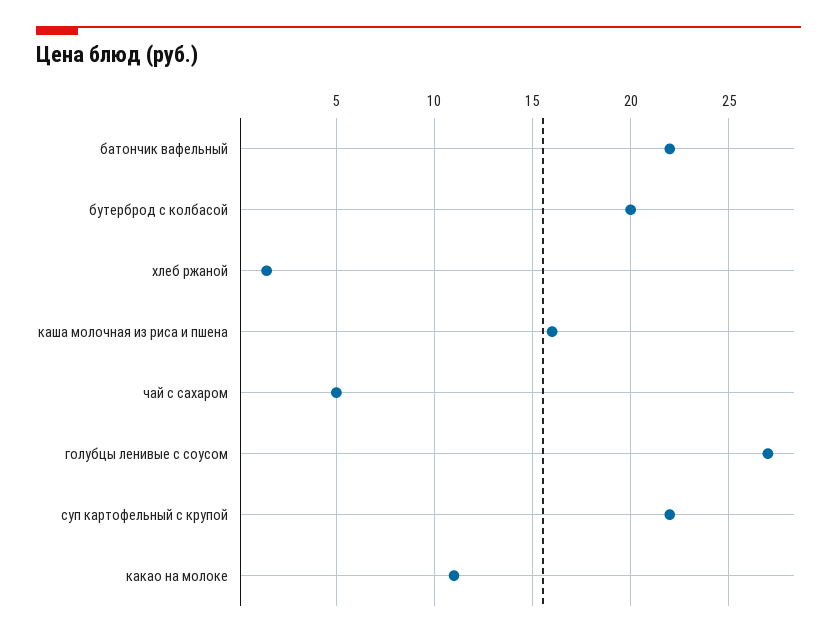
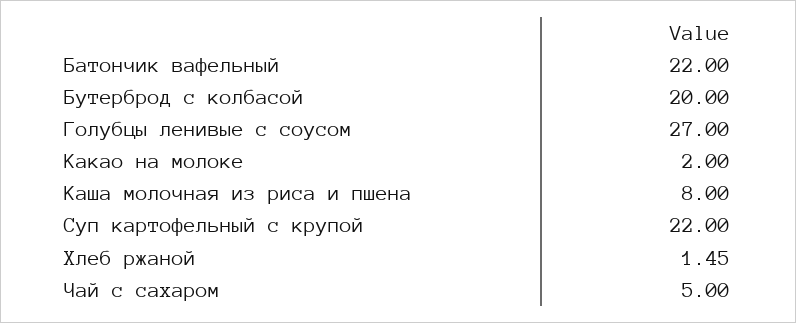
каша молочная из риса и пшена: 16 -> 8
какао на молоке: 11 -> 2

